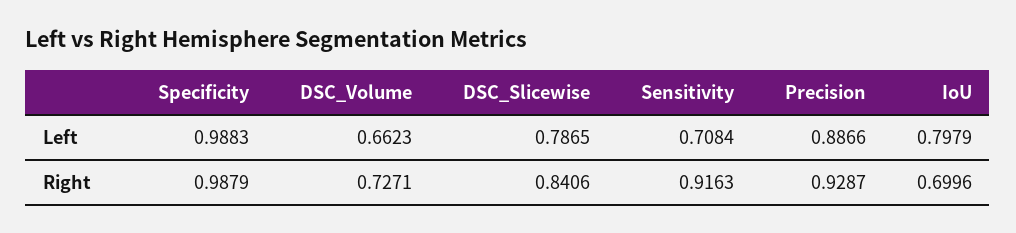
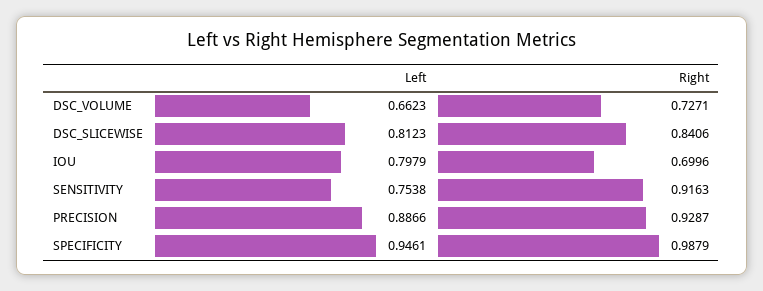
Specificity, Left: 0.9883 -> 0.9461
DSC_Slicewise, Left: 0.7865 -> 0.8123
Sensitivity, Left: 0.7084 -> 0.7538

